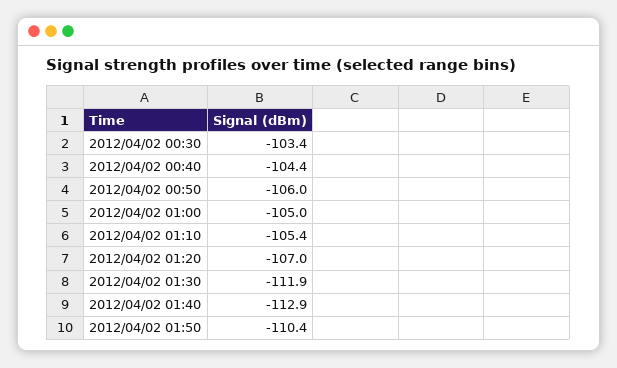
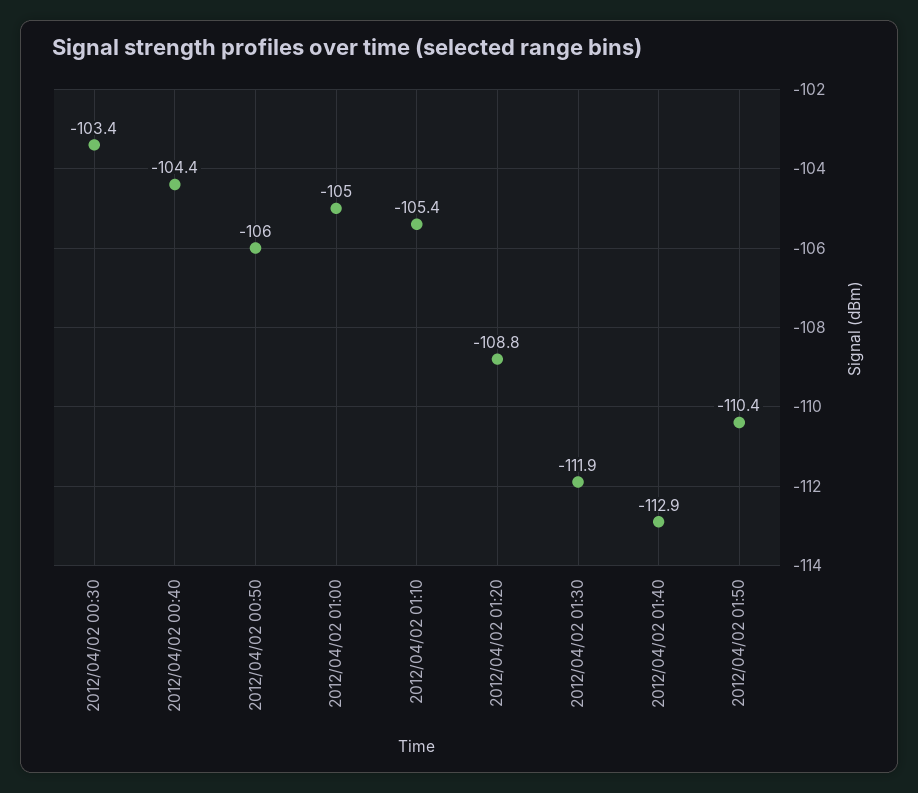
2012/04/02 01:20: -107 -> -108.8

